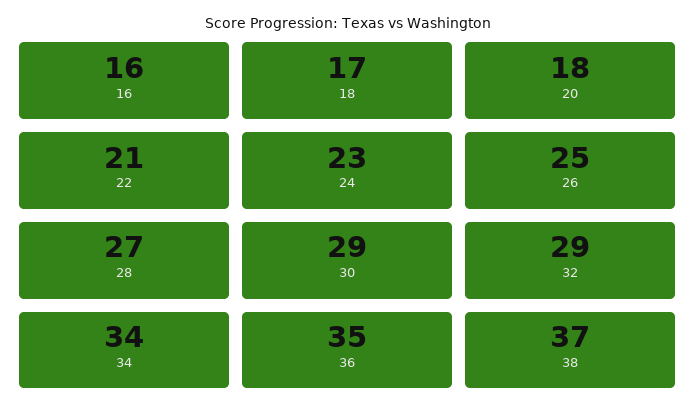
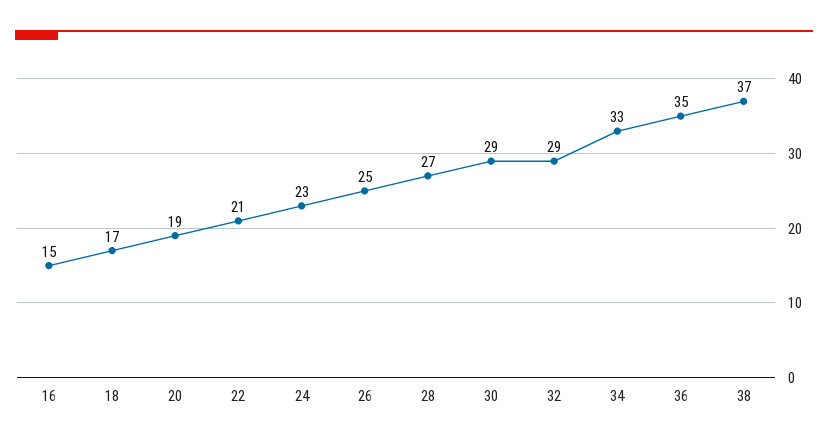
16: 16 -> 15
20: 18 -> 19
34: 34 -> 33

